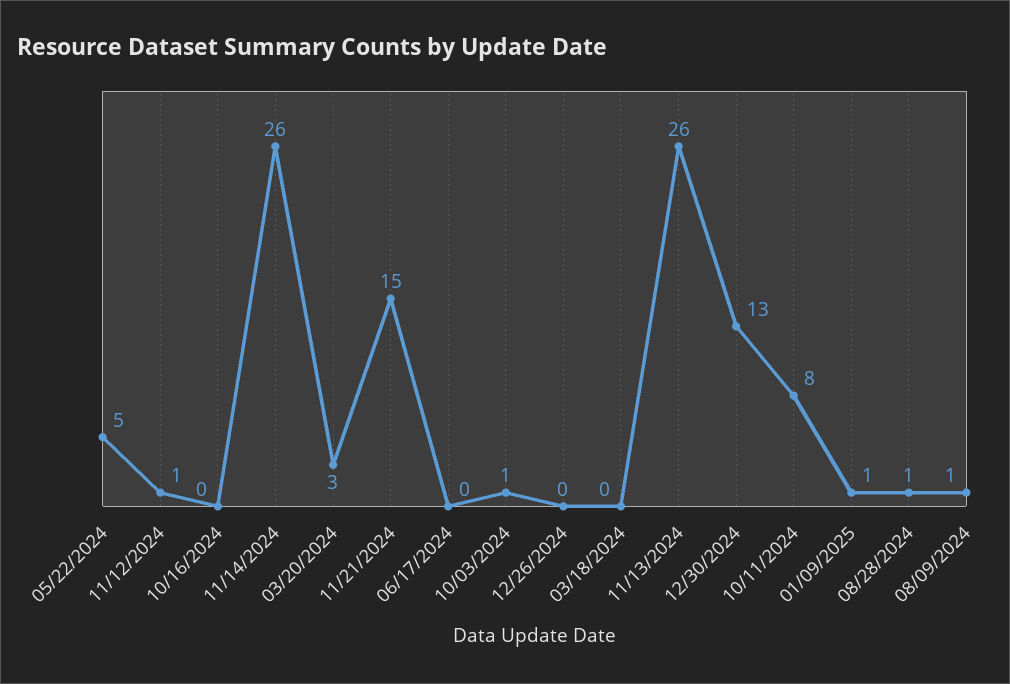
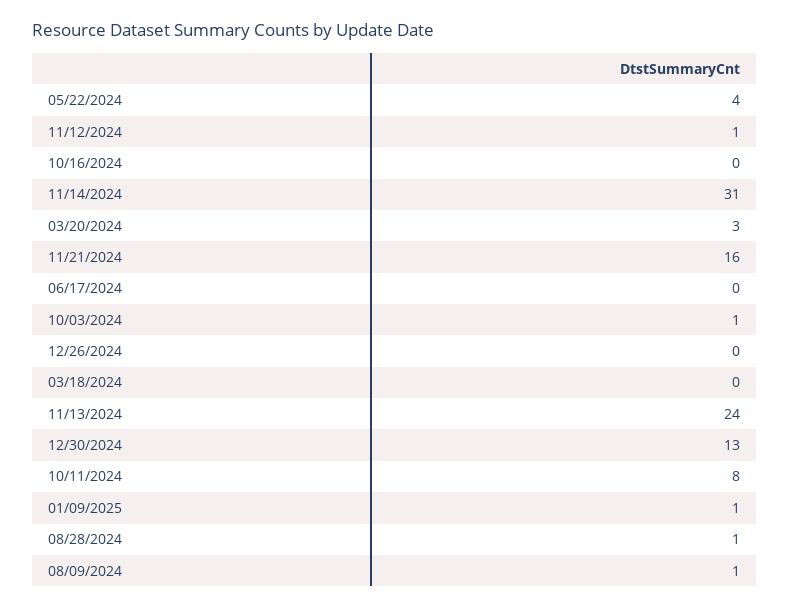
05/22/2024: 5 -> 4
11/14/2024: 26 -> 31
11/21/2024: 15 -> 16
11/13/2024: 26 -> 24

